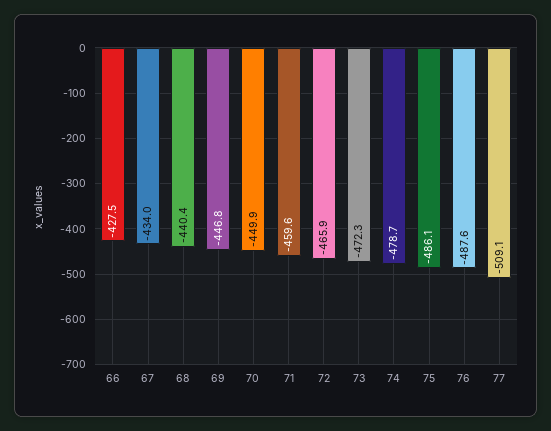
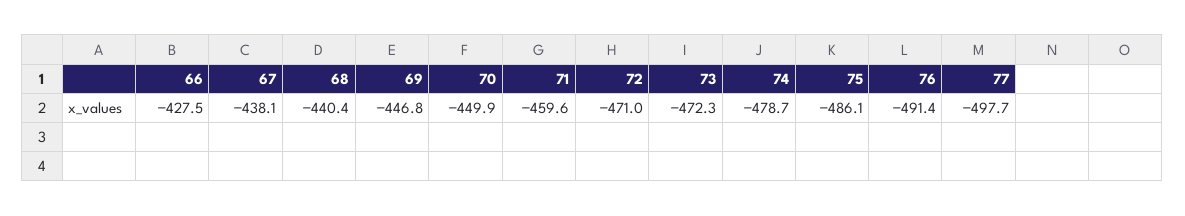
67: -434 -> -438.1
72: -465.9 -> -471
76: -487.6 -> -491.4
77: -509.1 -> -497.7

